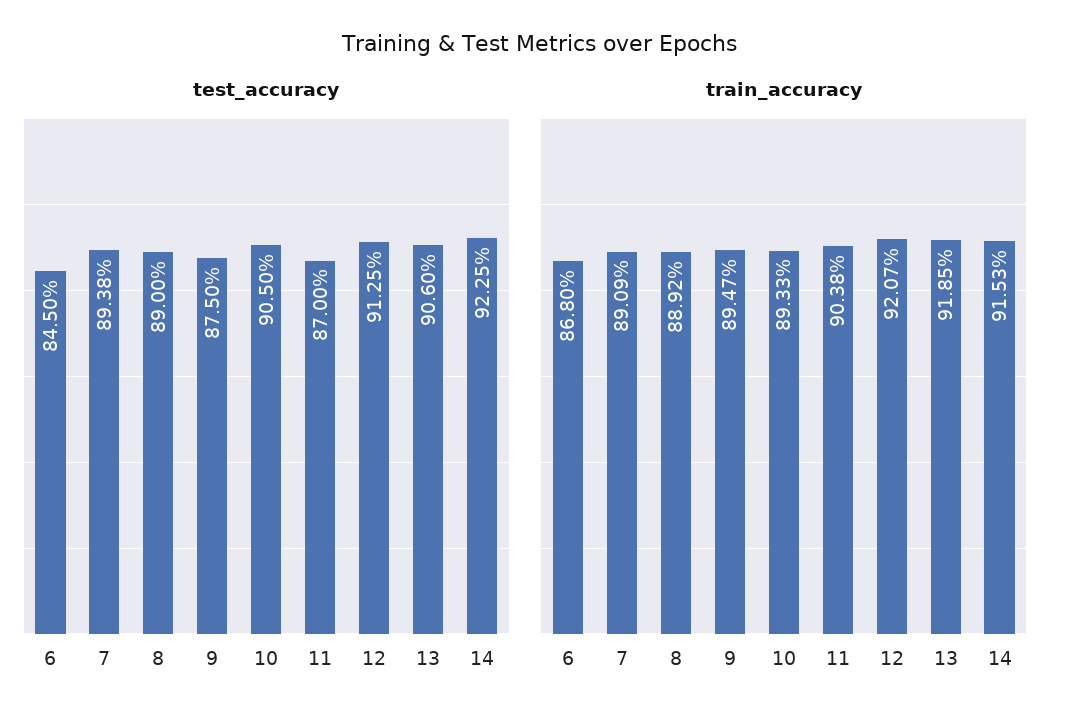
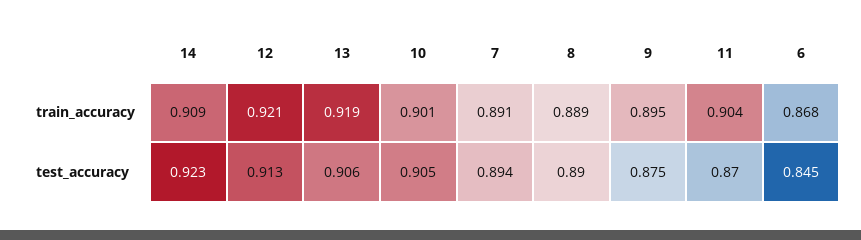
train_accuracy, 10: 0.8933 -> 0.901
train_accuracy, 14: 0.9153 -> 0.909

